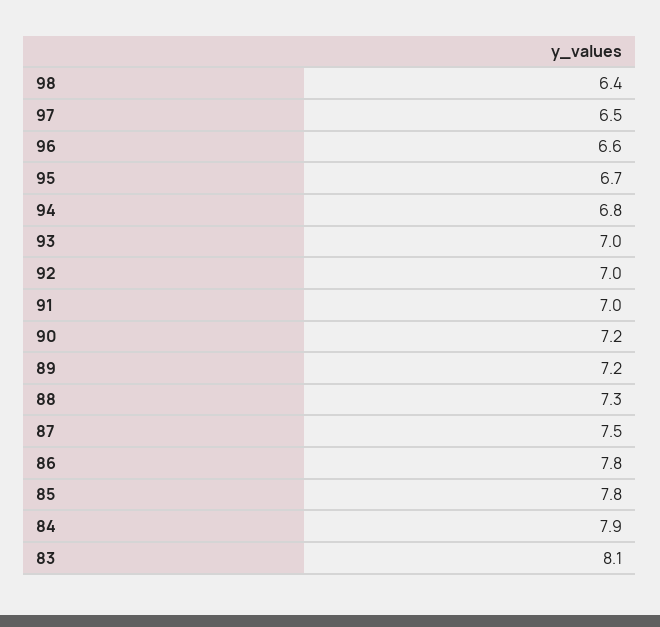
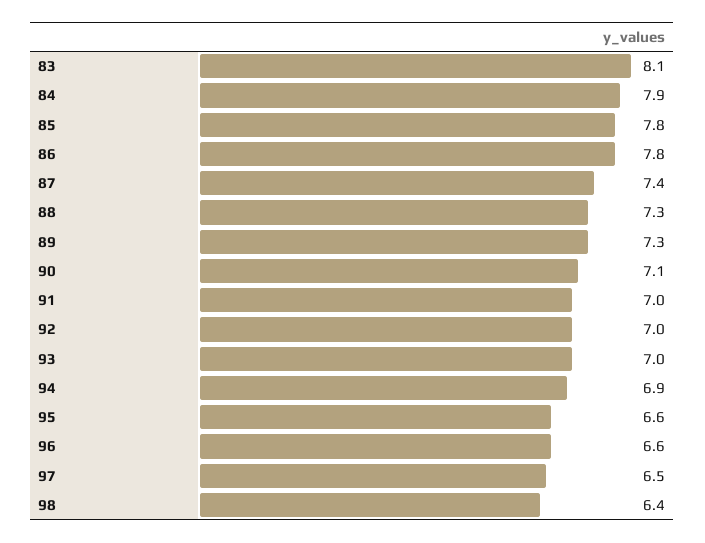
95: 6.7 -> 6.6
94: 6.8 -> 6.9
90: 7.2 -> 7.1
89: 7.2 -> 7.3
87: 7.5 -> 7.4

